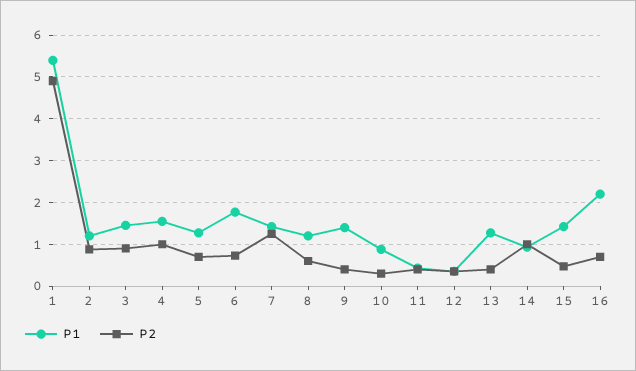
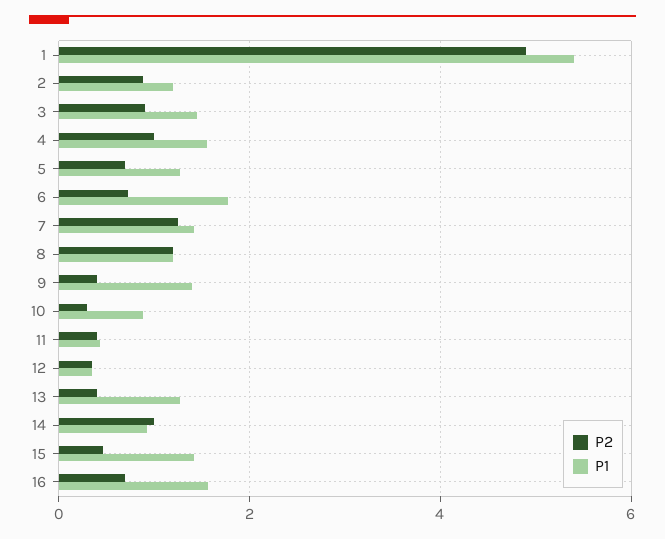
P2, 8: 0.6 -> 1.2
P1, 16: 2.2 -> 1.6

